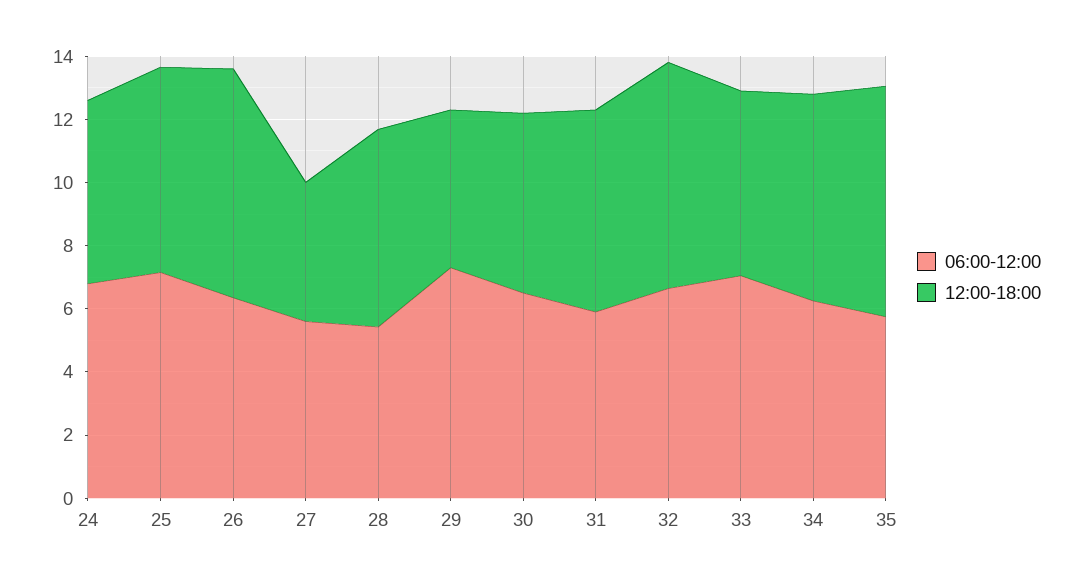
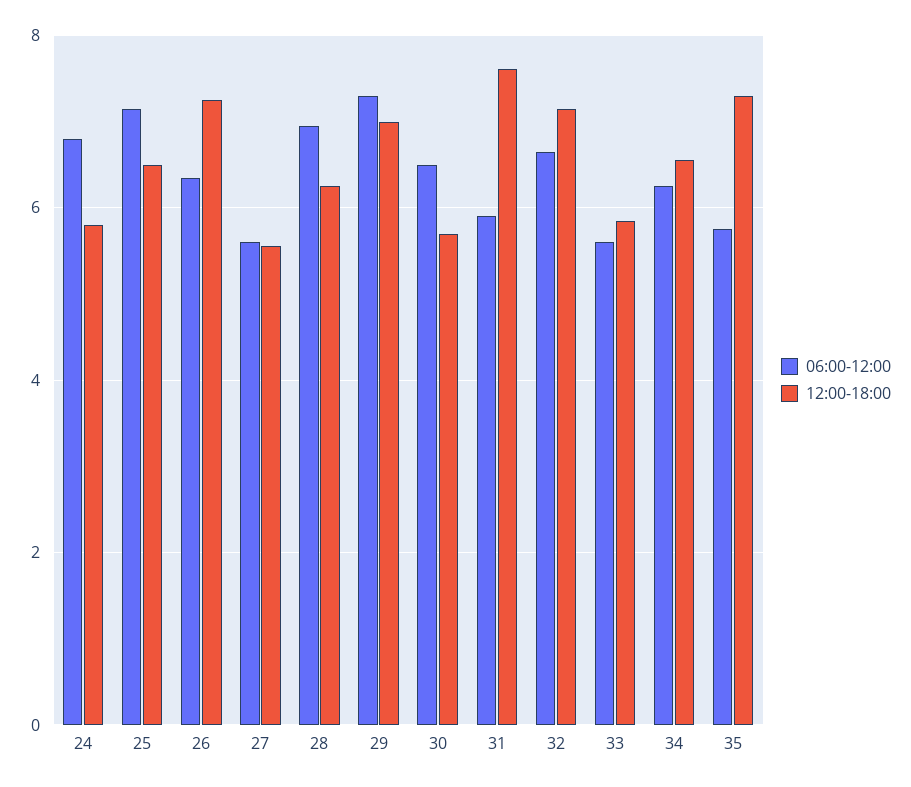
12:00-18:00, 27: 4.5 -> 5.6
06:00-12:00, 28: 5.5 -> 7
12:00-18:00, 29: 5 -> 7
12:00-18:00, 31: 6.5 -> 7.6
06:00-12:00, 33: 7 -> 5.6

